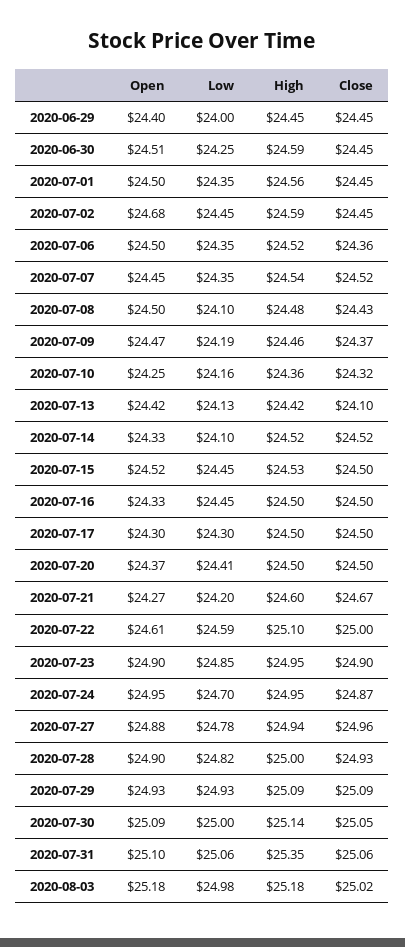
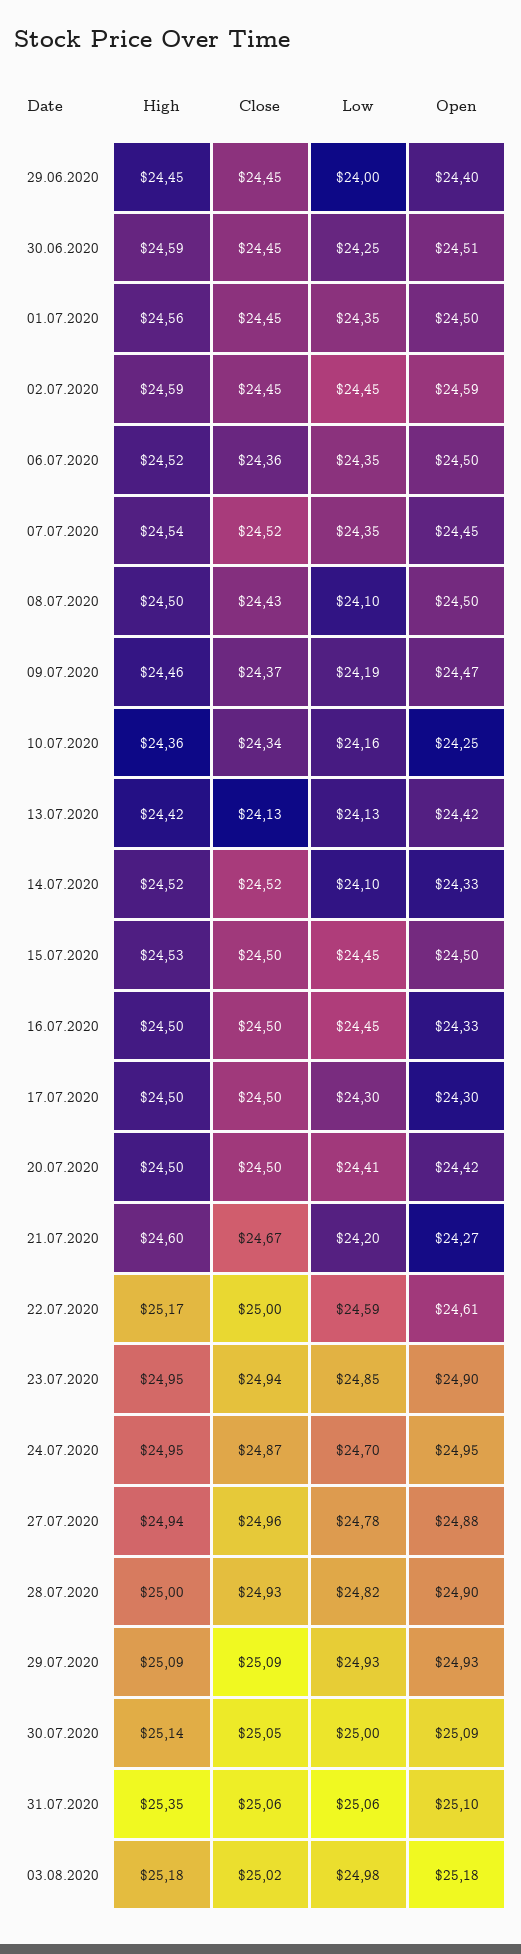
Open, 2020-07-02: 24.68 -> 24.59
High, 2020-07-08: 24.48 -> 24.5
Close, 2020-07-10: 24.32 -> 24.34
Close, 2020-07-13: 24.1 -> 24.13
Open, 2020-07-15: 24.52 -> 24.5
Open, 2020-07-20: 24.37 -> 24.42
High, 2020-07-22: 25.1 -> 25.17
Close, 2020-07-23: 24.9 -> 24.94

